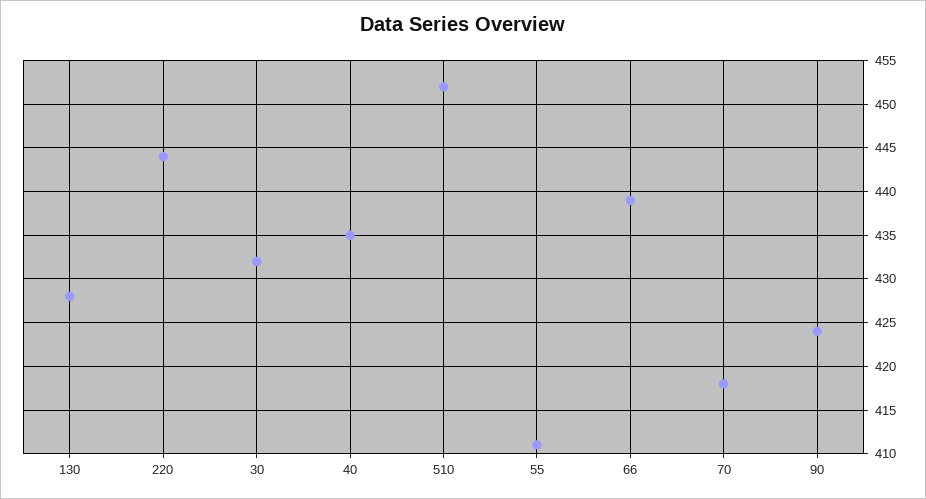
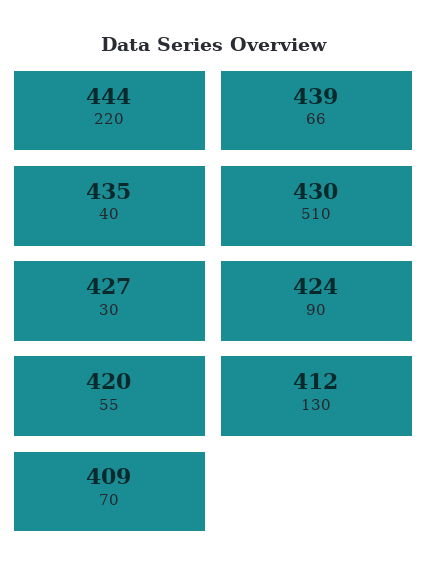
130: 428 -> 412
30: 432 -> 427
510: 452 -> 430
55: 411 -> 420
70: 418 -> 409

